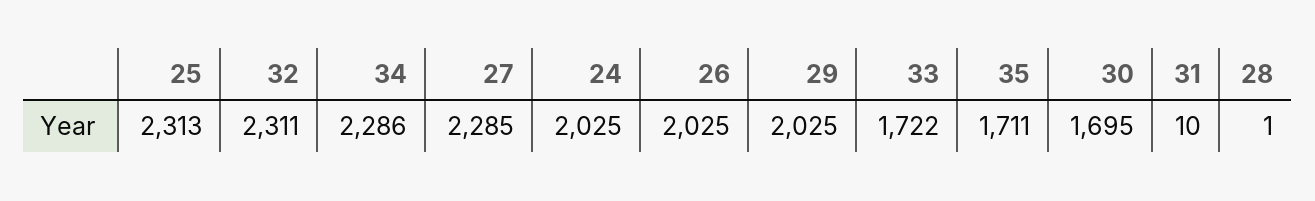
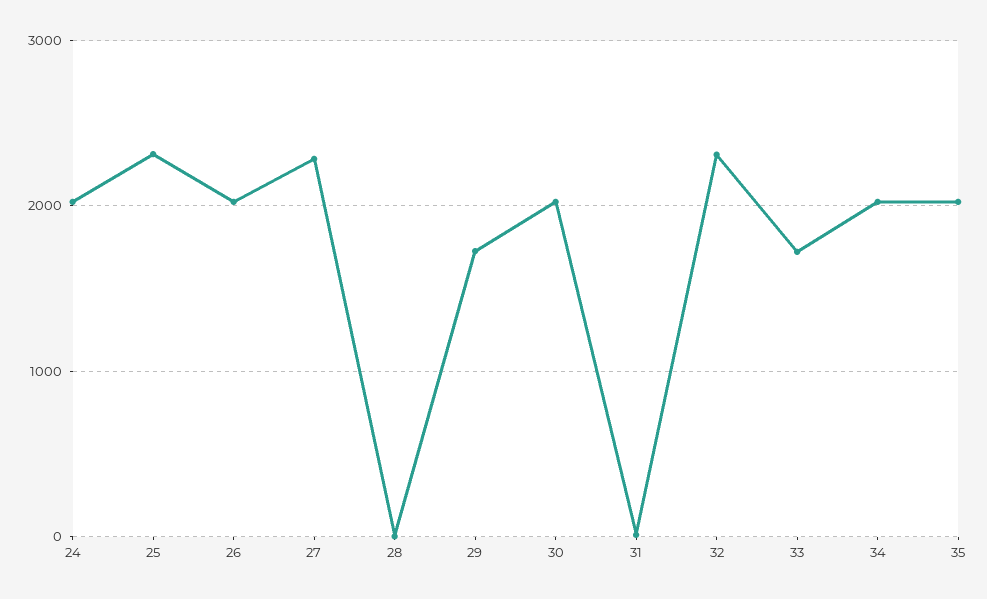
34: 2286 -> 2000
29: 2025 -> 1700
35: 1711 -> 2000
30: 1695 -> 2000

